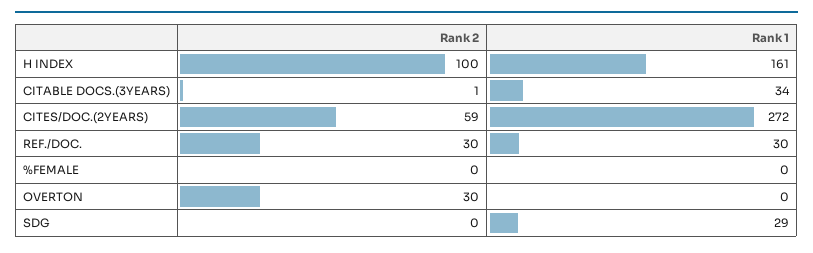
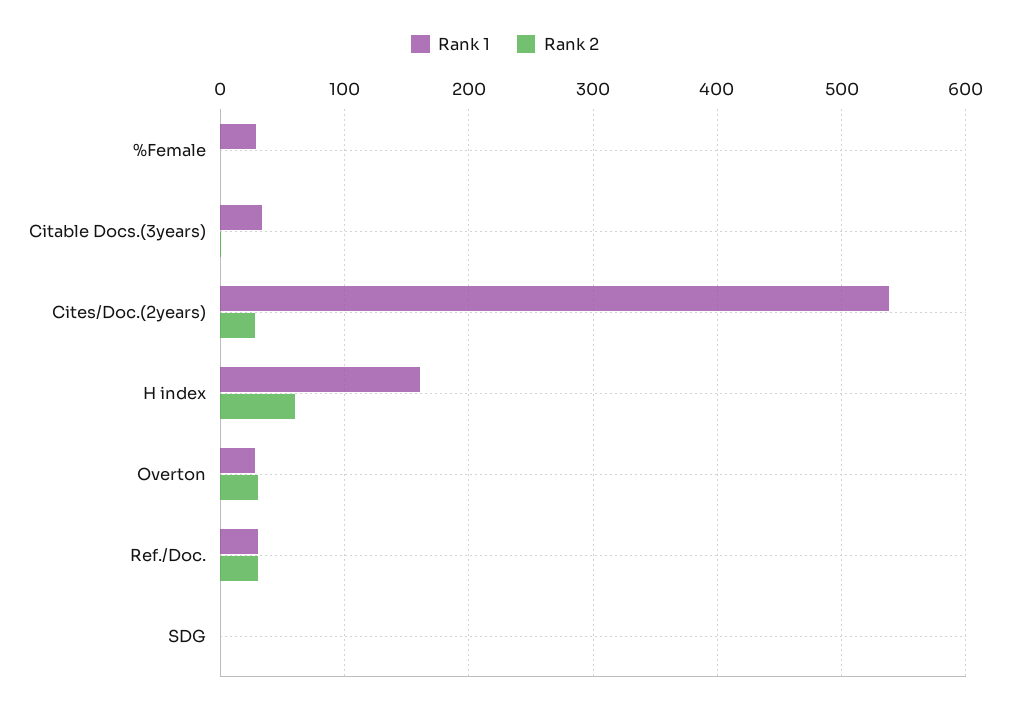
Rank 2, H INDEX: 100 -> 60
Rank 2, CITES/DOC.(2YEARS): 59 -> 30
Rank 1, CITES/DOC.(2YEARS): 272 -> 540
Rank 1, %FEMALE: 0 -> 30
Rank 1, OVERTON: 0 -> 30
Rank 1, SDG: 29 -> 0

